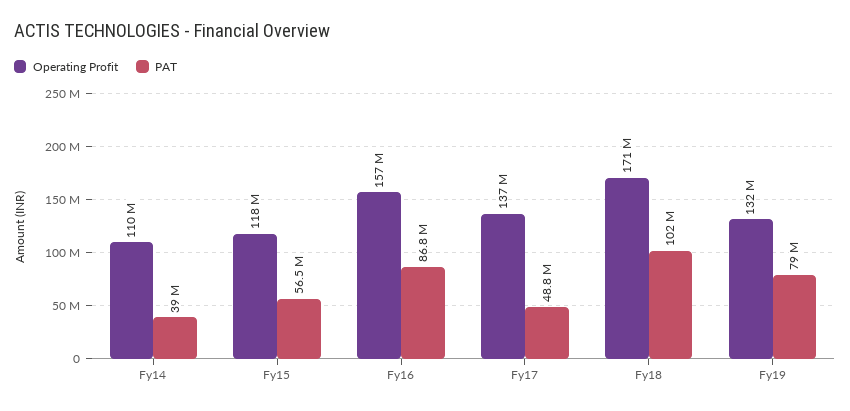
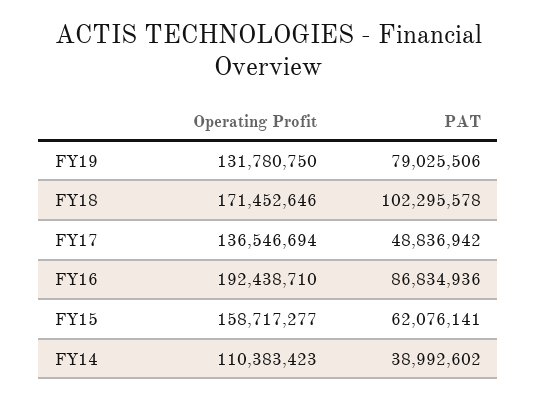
Operating Profit, Fy15: 118000000 -> 158717277
PAT, Fy15: 56500000 -> 62076141
Operating Profit, Fy16: 157000000 -> 192438710

